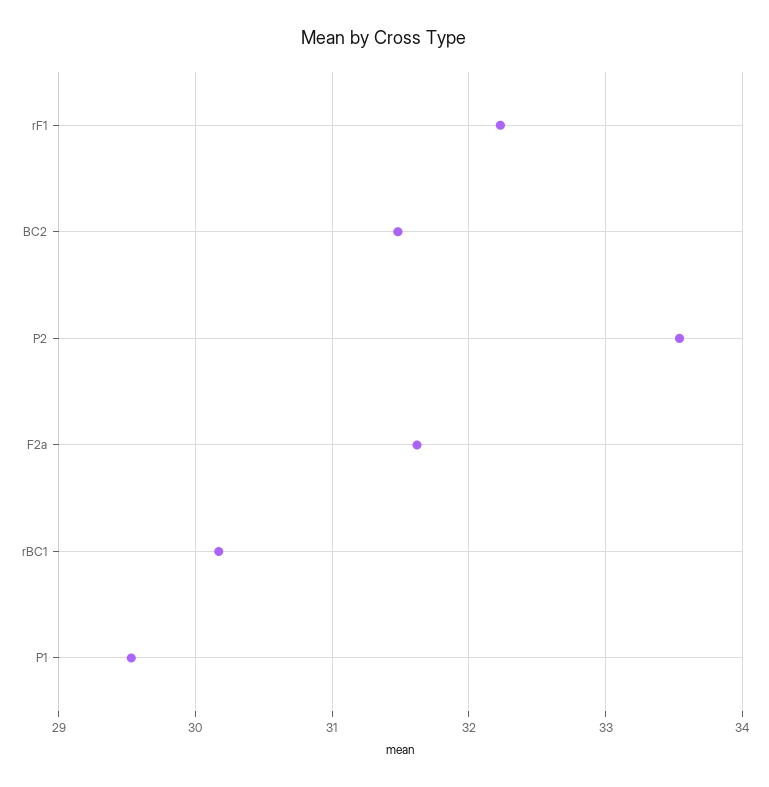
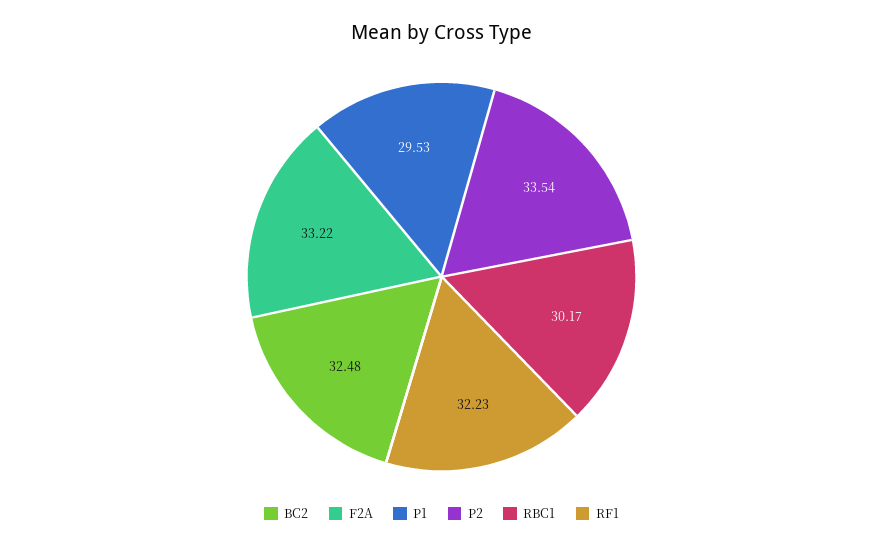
BC2: 31.5 -> 32.48
F2a: 31.6 -> 33.22

